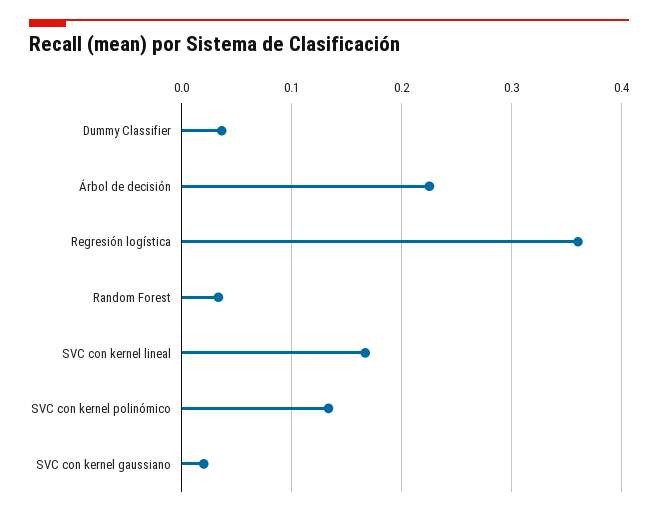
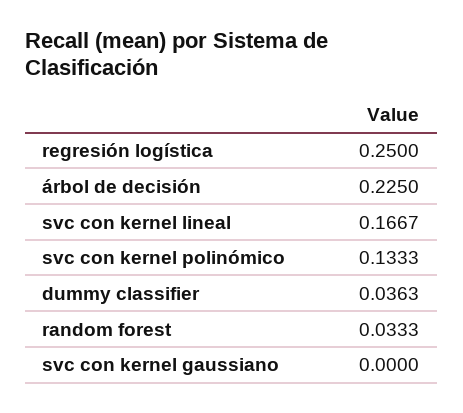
Regresión logística: 0.36 -> 0.25
SVC con kernel gaussiano: 0.02 -> 0

